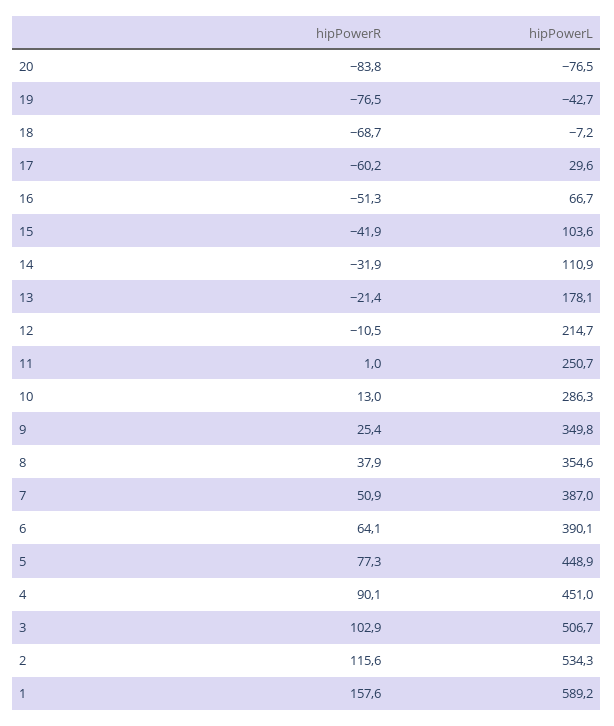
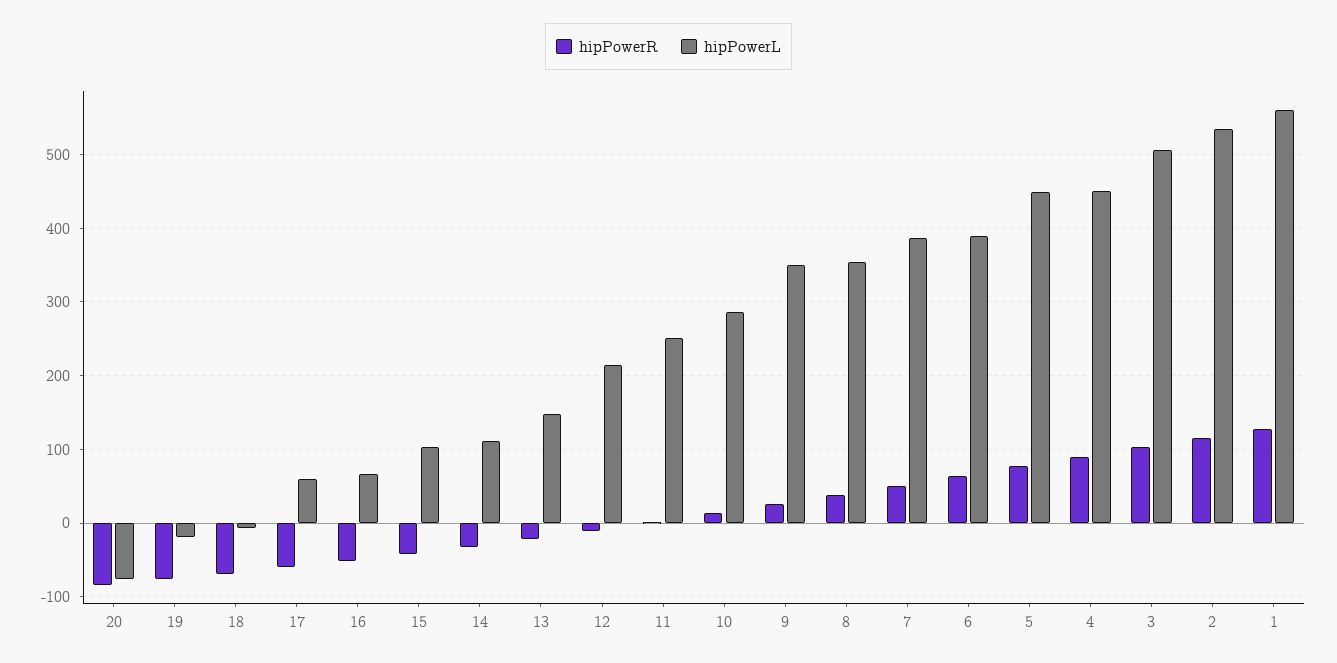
hipPowerL, 19: -42.7 -> -20
hipPowerL, 17: 29.6 -> 60
hipPowerL, 13: 178.1 -> 150
hipPowerR, 1: 157.6 -> 130
hipPowerL, 1: 589.2 -> 560

